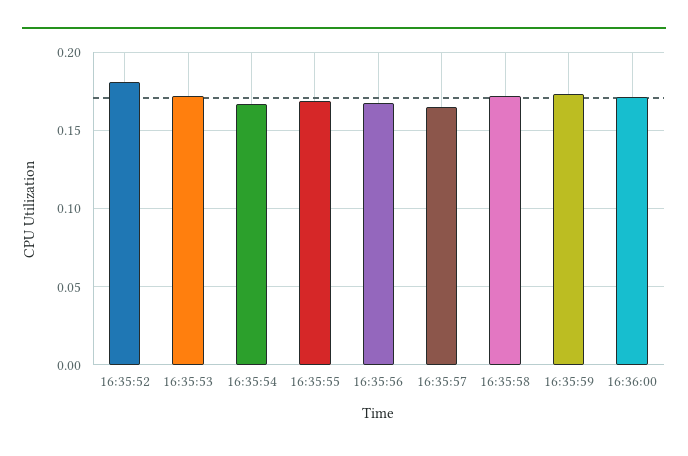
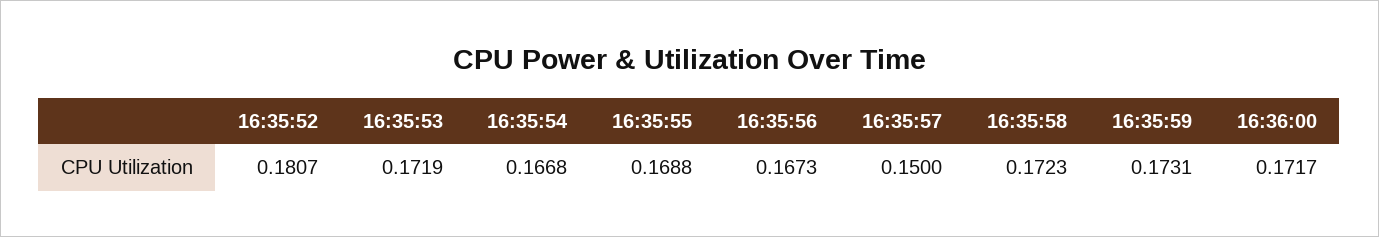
16:35:57: 0.165 -> 0.15

